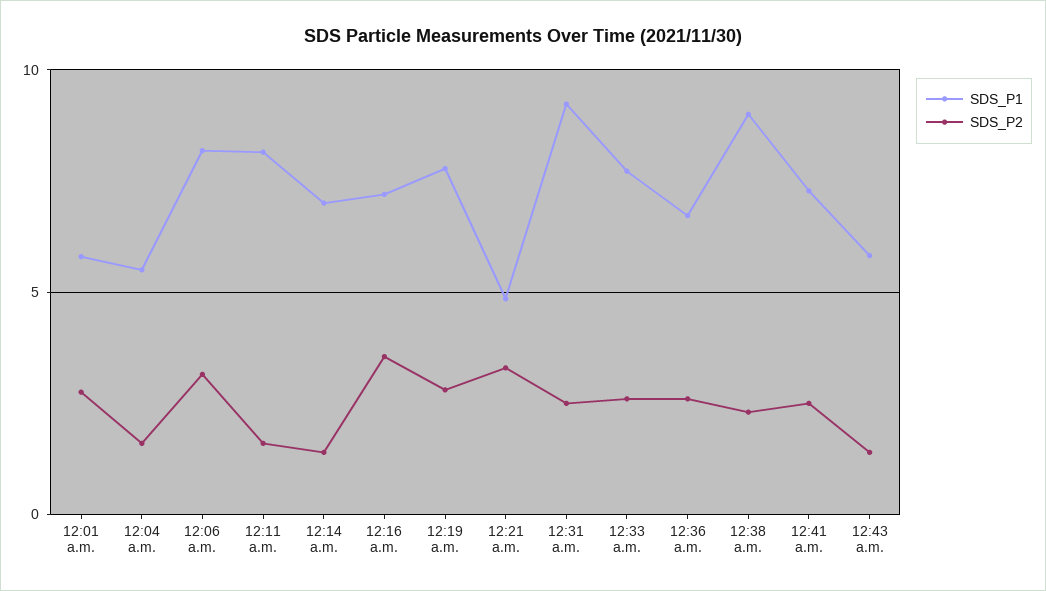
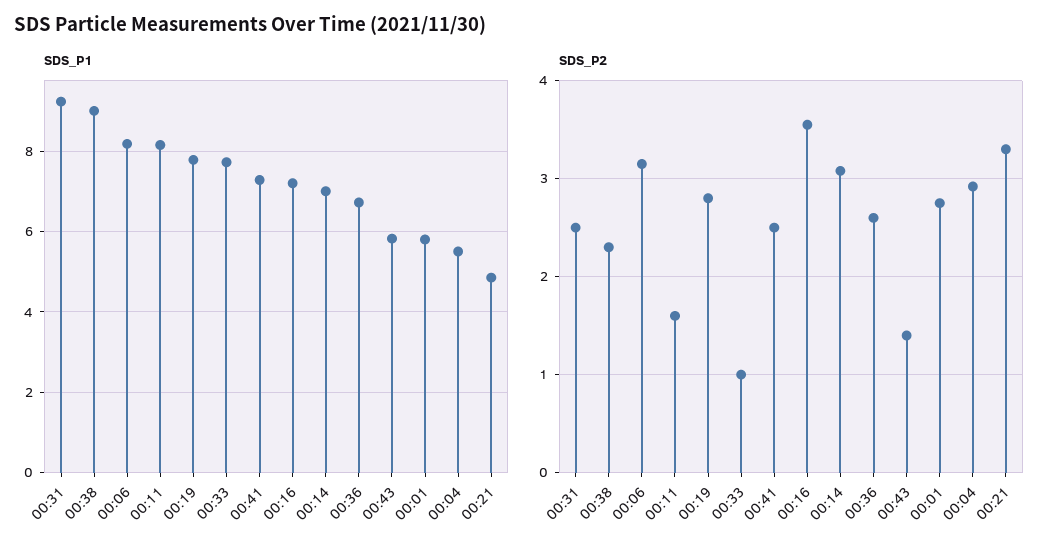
SDS_P2, 12:04 a.m.: 1.5 -> 2.9
SDS_P2, 12:14 a.m.: 1.5 -> 3.1
SDS_P2, 12:33 a.m.: 2.5 -> 1

